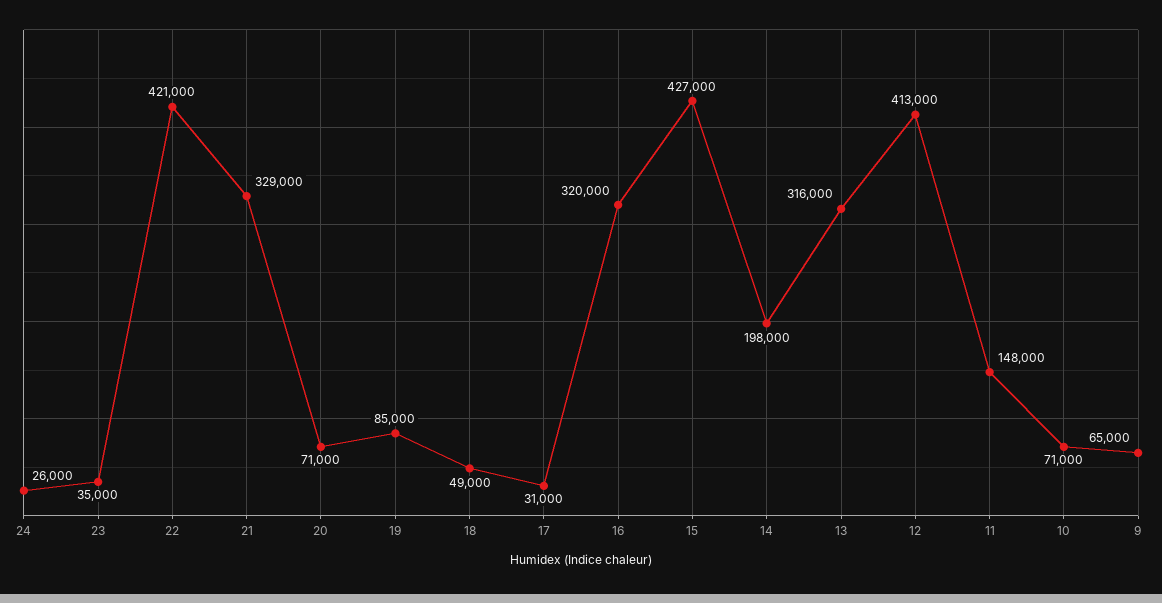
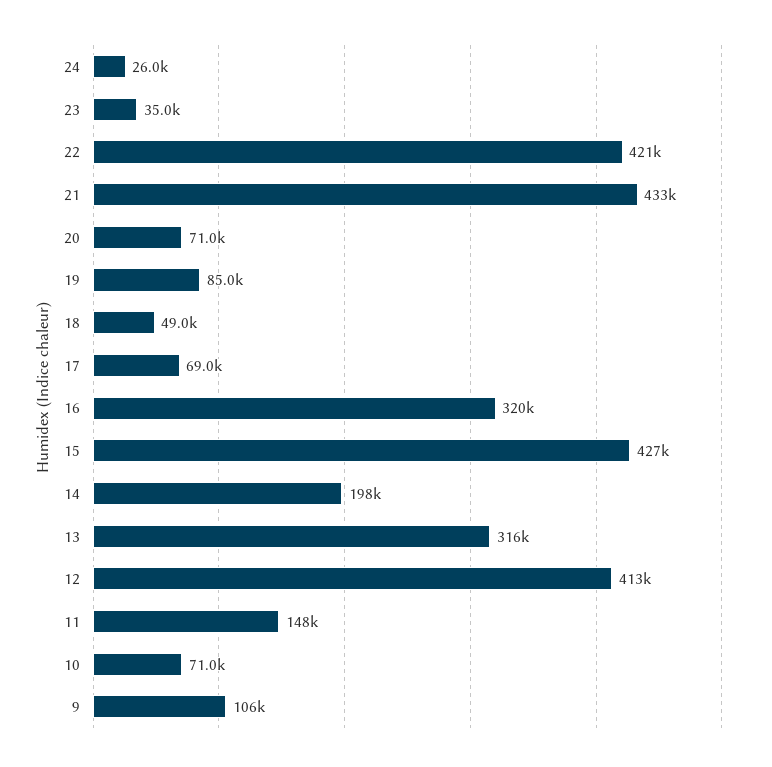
21: 329000 -> 433000
17: 31000 -> 69000
9: 65000 -> 106000

